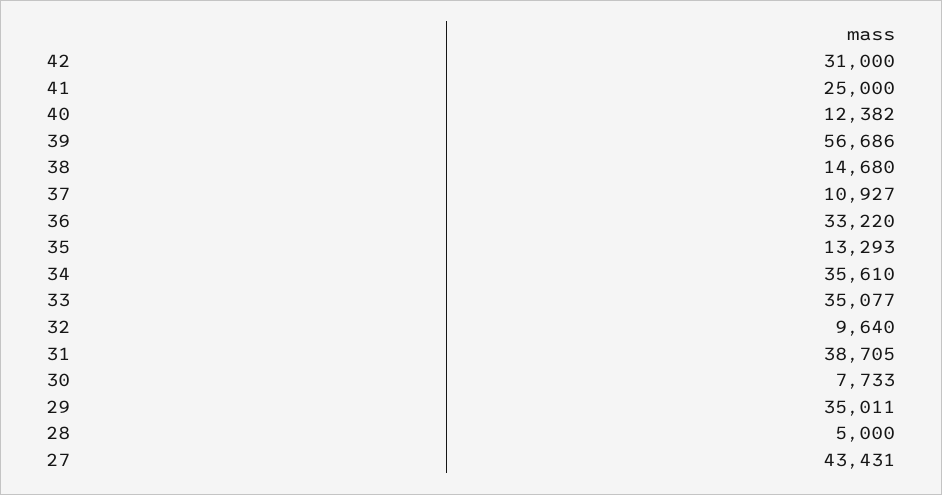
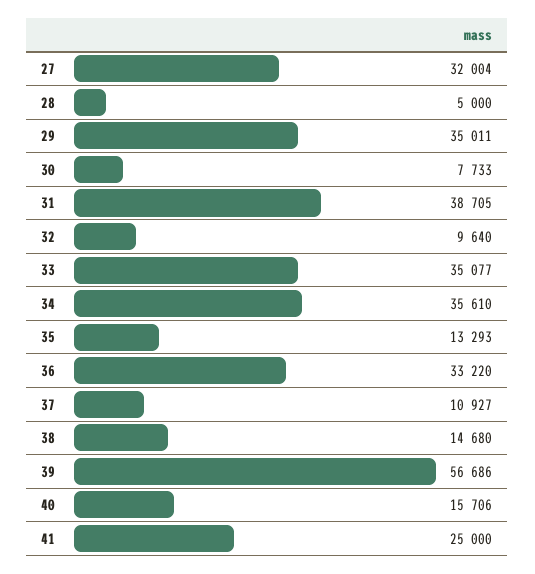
42: 31000 -> none
40: 12382 -> 15706
27: 43431 -> 32004

